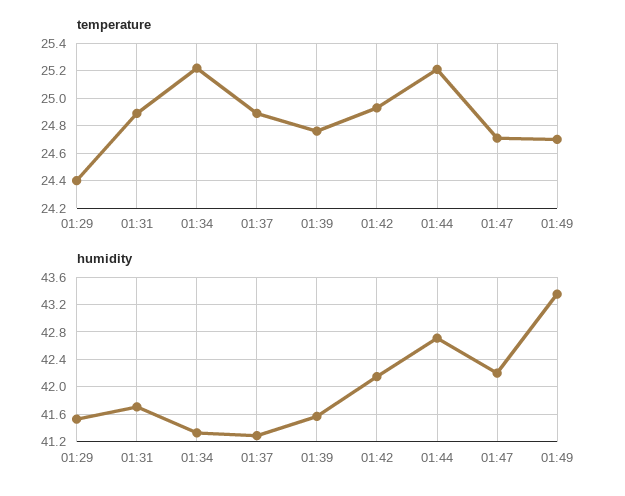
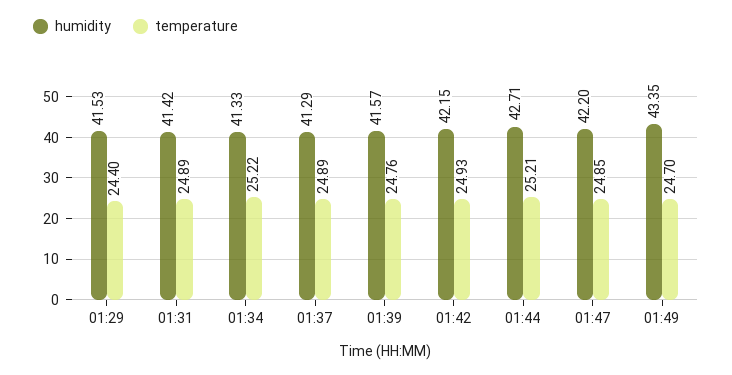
temperature, 01:47: 24.7 -> 24.85
humidity, 01:31: 41.7 -> 41.42

